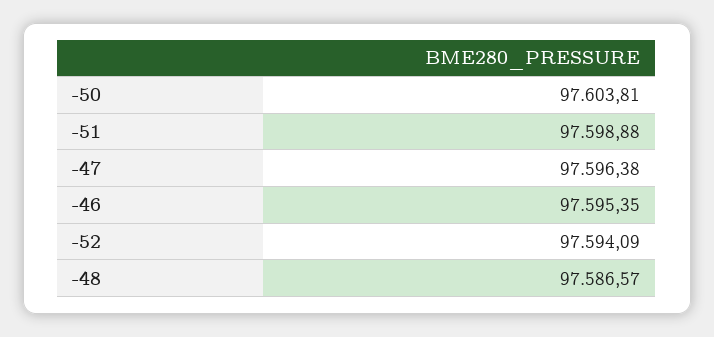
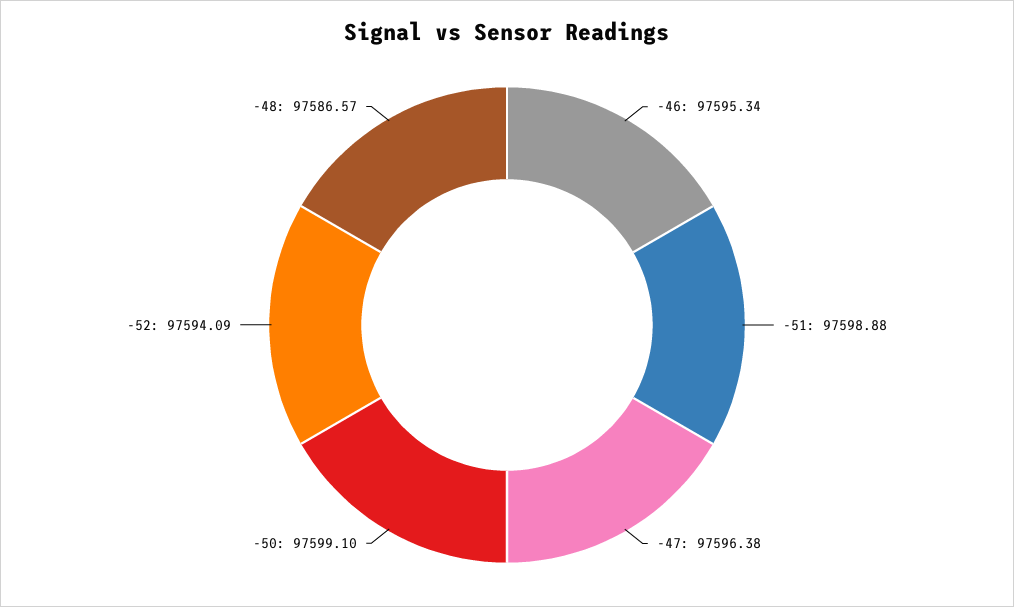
-50: 97603.81 -> 97599.1
-46: 97595.35 -> 97595.34

